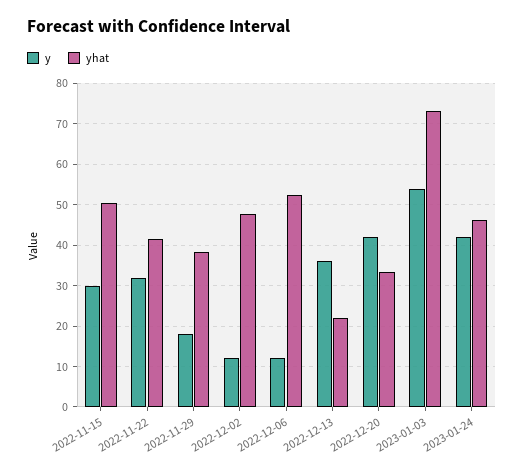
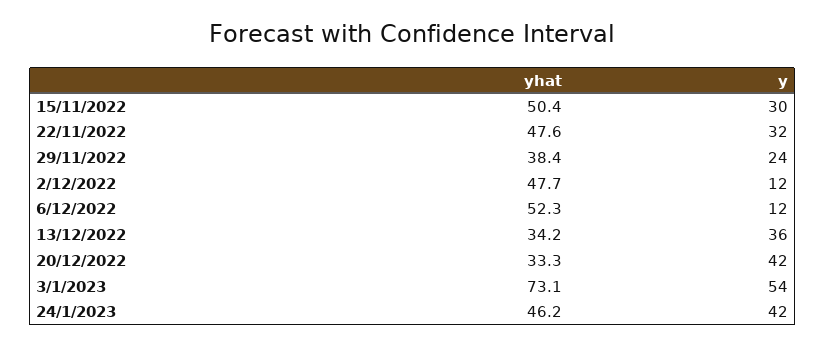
yhat, 2022-11-22: 42 -> 47.6
y, 2022-11-29: 18 -> 24
yhat, 2022-12-13: 22 -> 34.2

